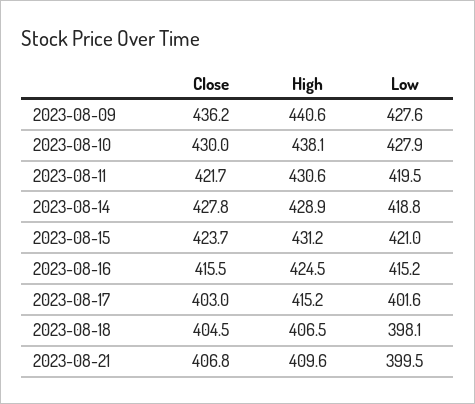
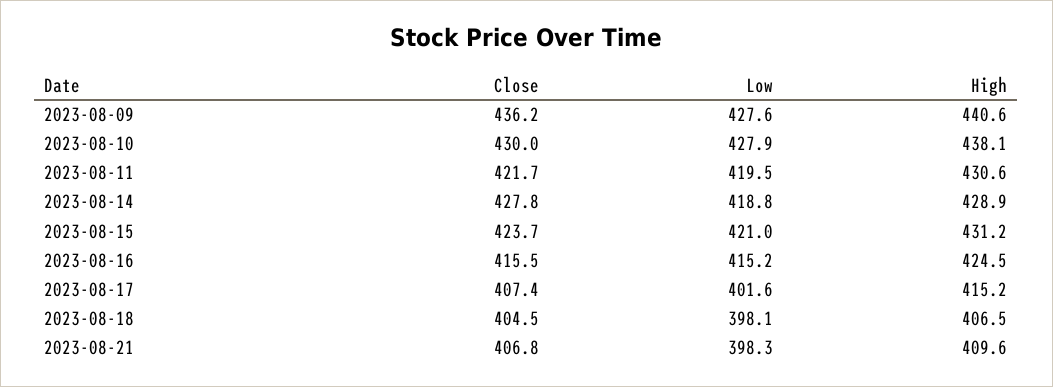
Close, 2023-08-17: 403 -> 407.4
Low, 2023-08-21: 399.5 -> 398.3

